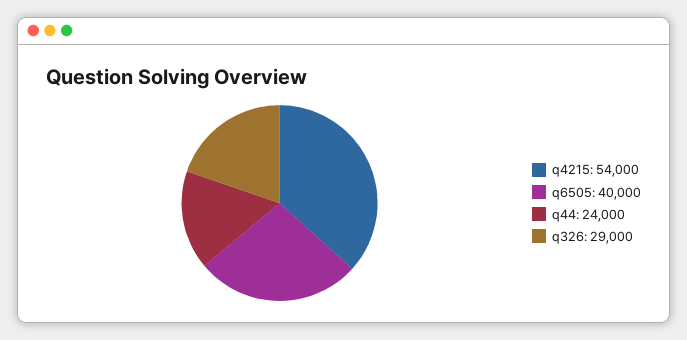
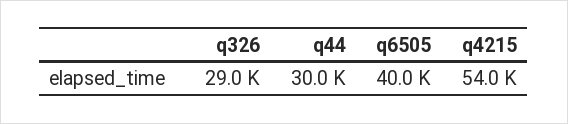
q44: 24000 -> 30000

